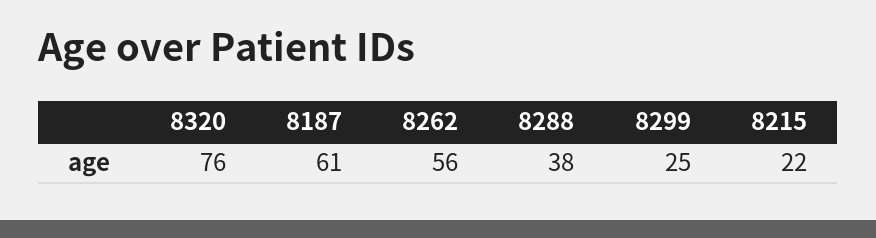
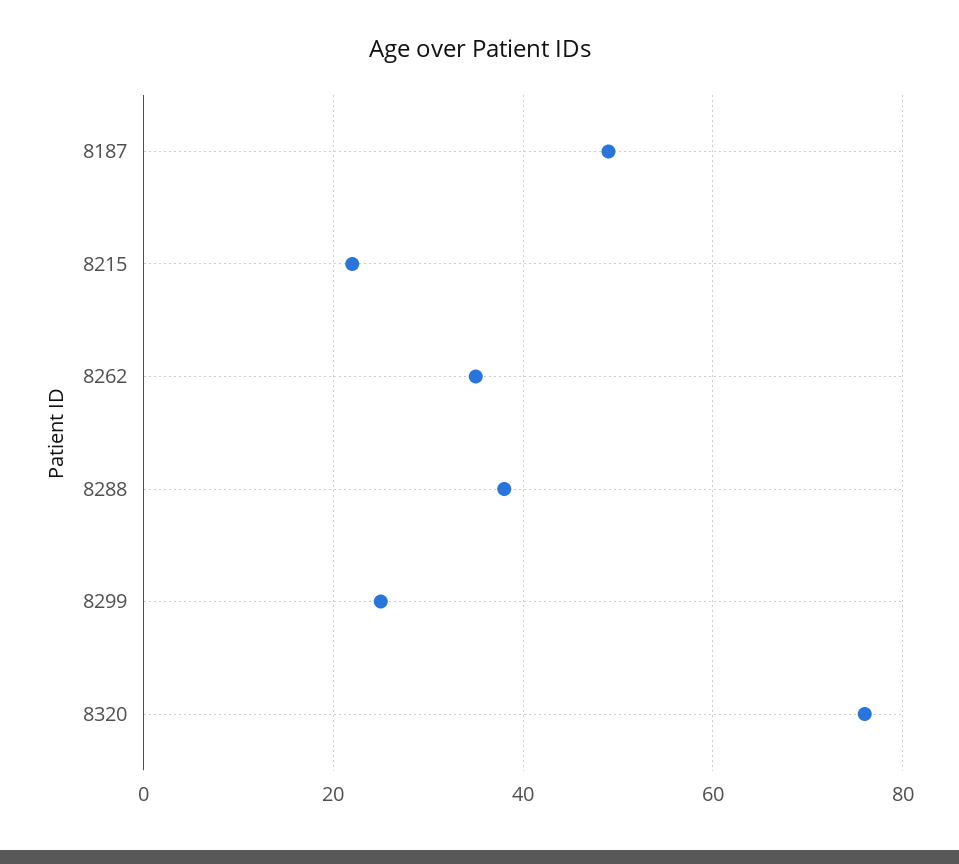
8187: 61 -> 50
8262: 56 -> 35

